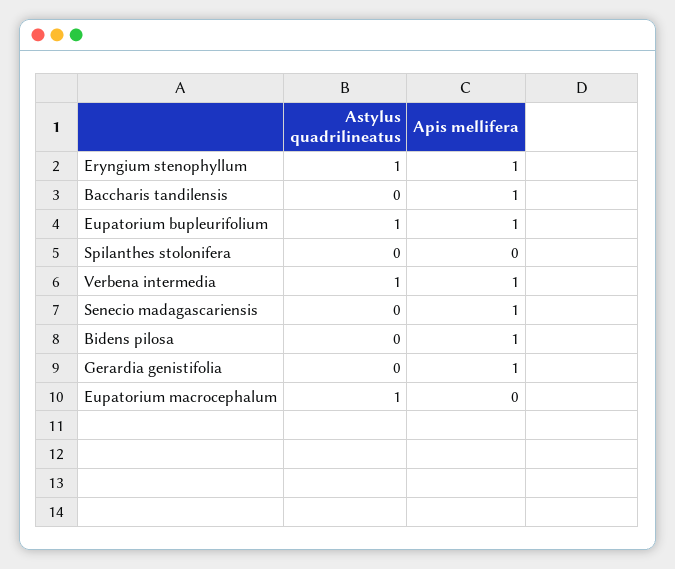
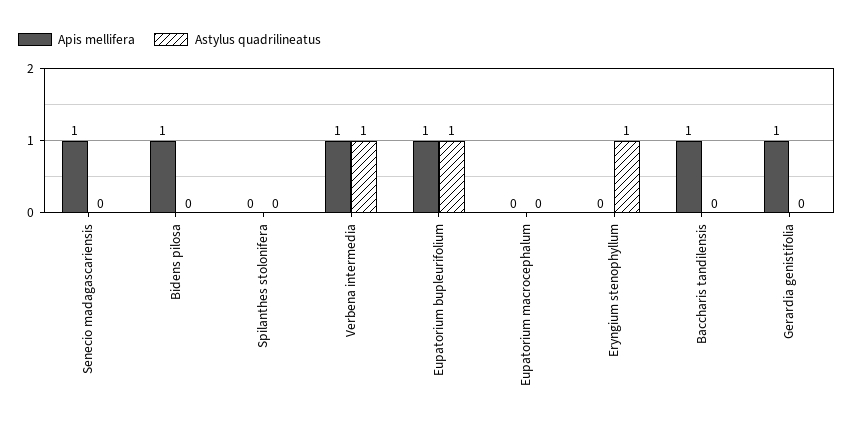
Apis mellifera, Eryngium stenophyllum: 1 -> 0
Astylus quadrilineatus, Eupatorium macrocephalum: 1 -> 0

